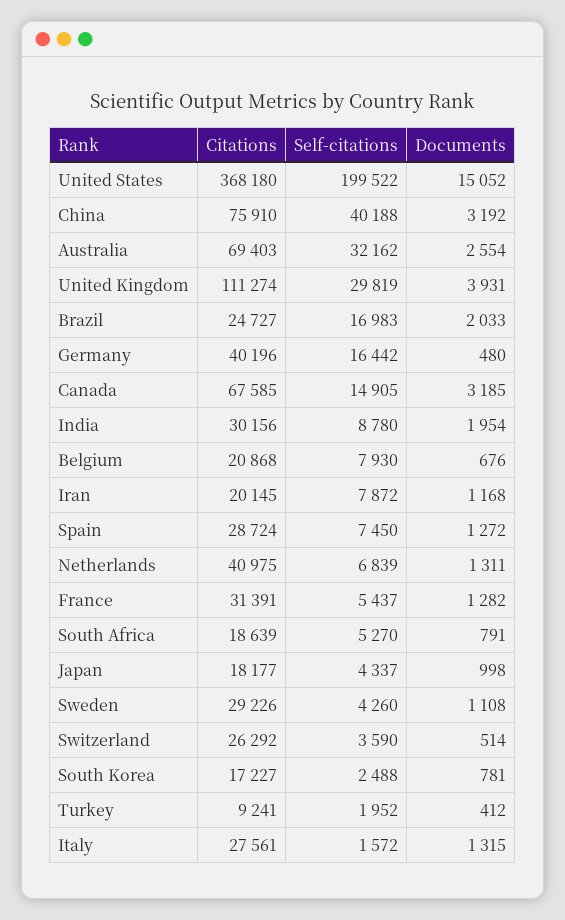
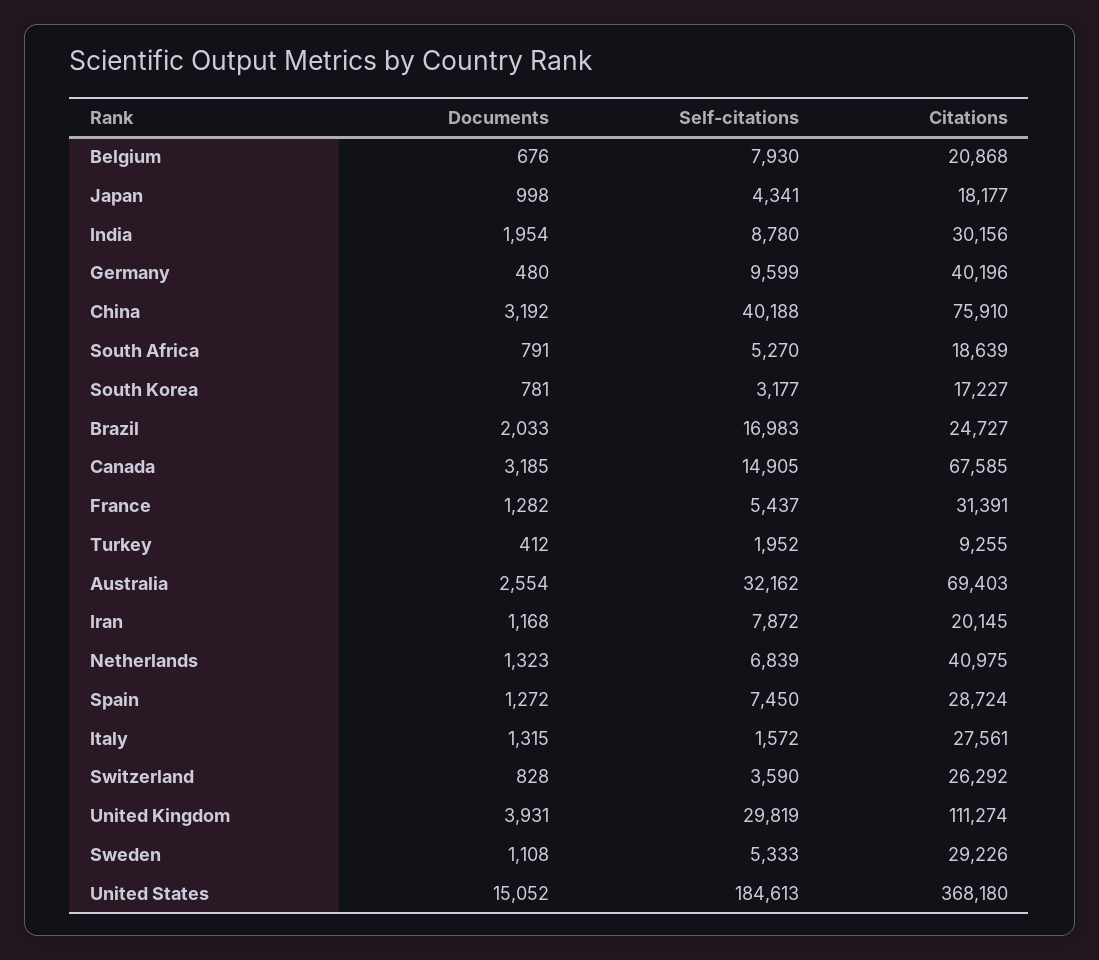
Self-citations, United States: 199522 -> 184613
Self-citations, Germany: 16442 -> 9599
Documents, Netherlands: 1311 -> 1323
Self-citations, Japan: 4337 -> 4341
Self-citations, Sweden: 4260 -> 5333
Documents, Switzerland: 514 -> 828
Self-citations, South Korea: 2488 -> 3177
Citations, Turkey: 9241 -> 9255

